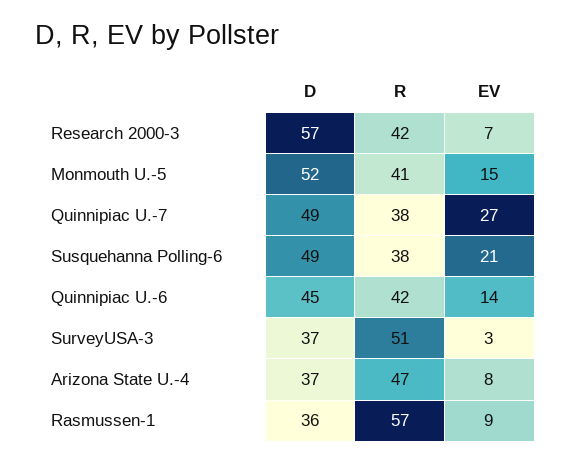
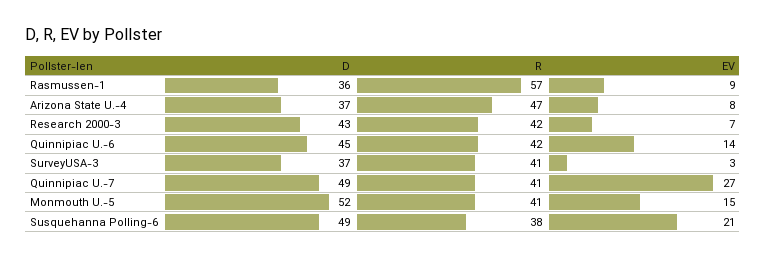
D, Research 2000-3: 57 -> 43
R, Quinnipiac U.-7: 38 -> 41
R, SurveyUSA-3: 51 -> 41

